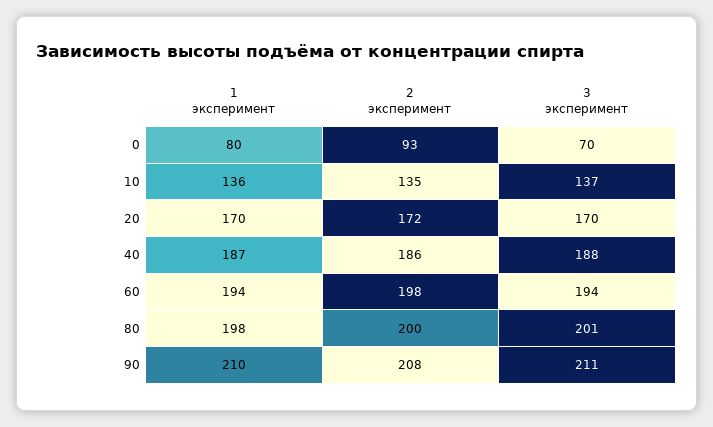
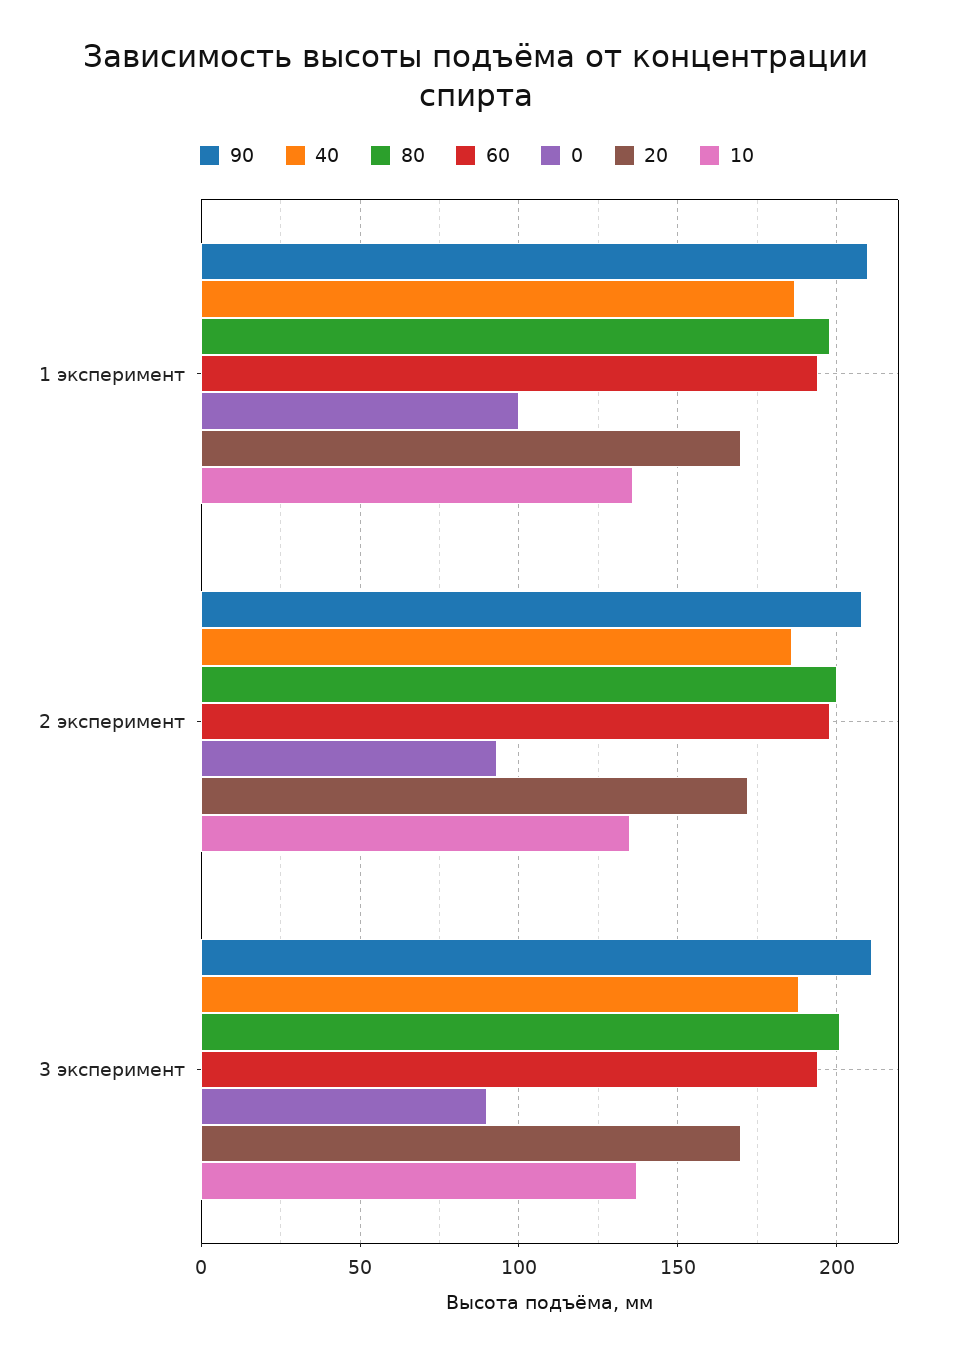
0, 1 эксперимент: 80 -> 100
0, 3 эксперимент: 70 -> 90

